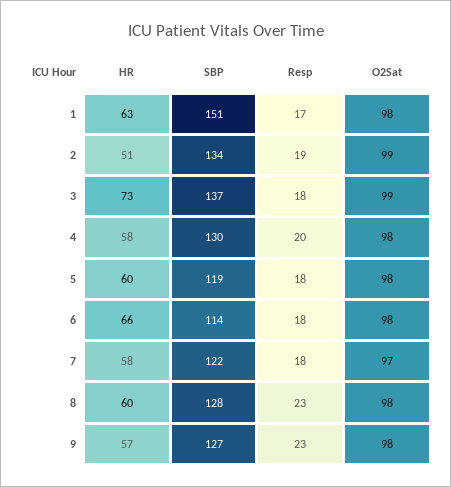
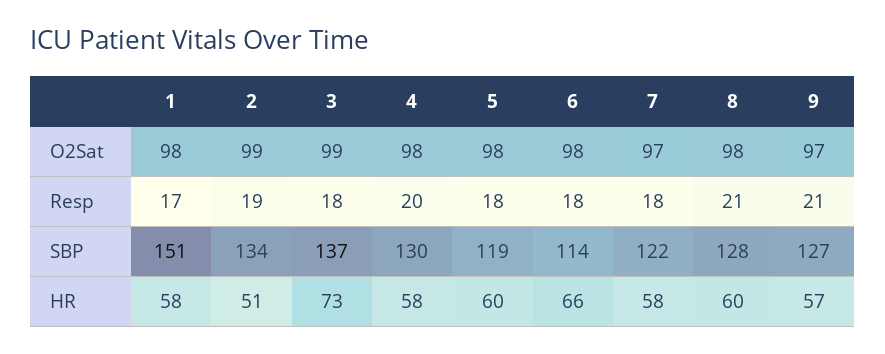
HR, 1: 63 -> 58
Resp, 8: 23 -> 21
Resp, 9: 23 -> 21
O2Sat, 9: 98 -> 97

